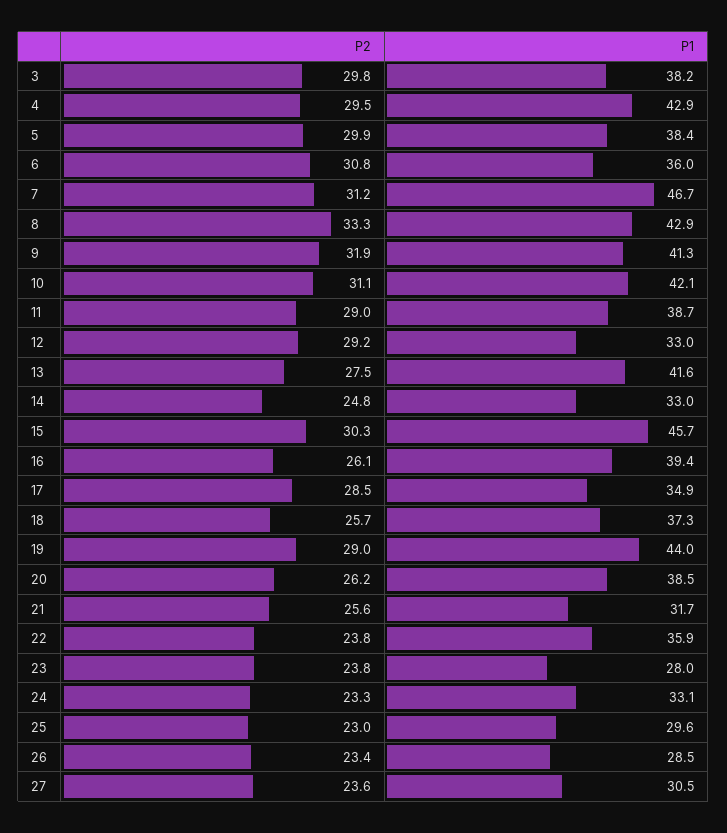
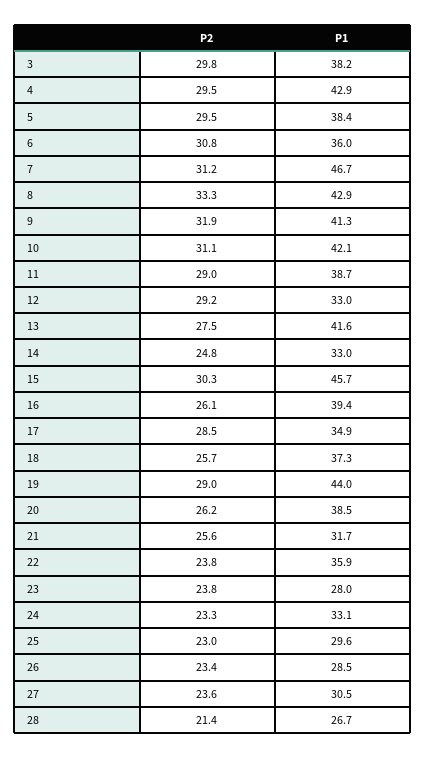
P2, 5: 29.9 -> 29.5
P2, 28: none -> 21.4
P1, 28: none -> 26.7

